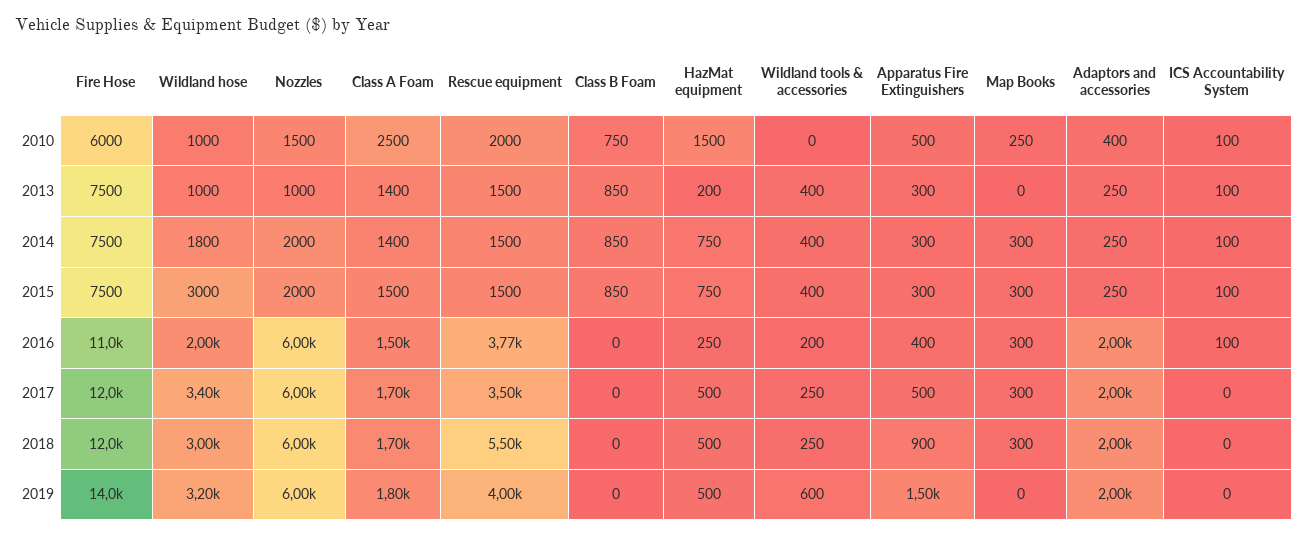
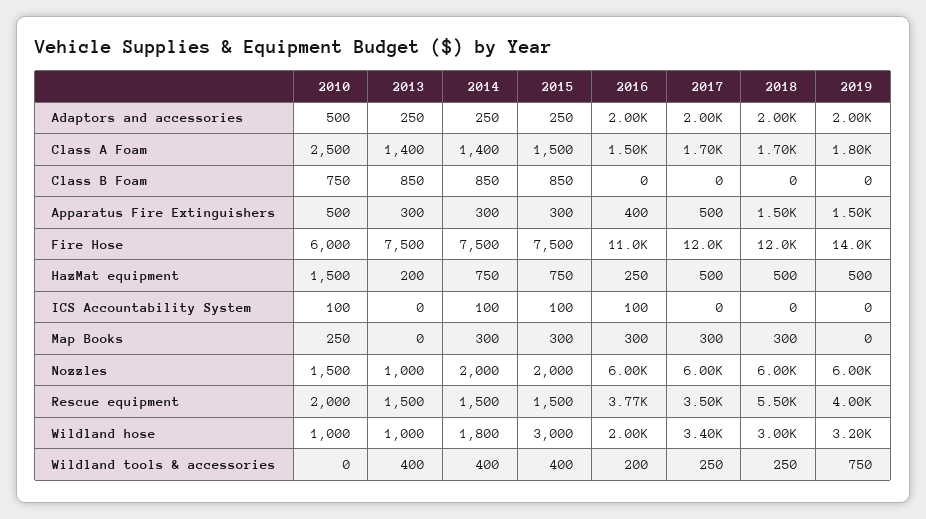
Adaptors and accessories, 2010: 400 -> 500
ICS Accountability System, 2013: 100 -> 0
Apparatus Fire Extinguishers, 2018: 900 -> 1500
Wildland tools & accessories, 2019: 600 -> 750

